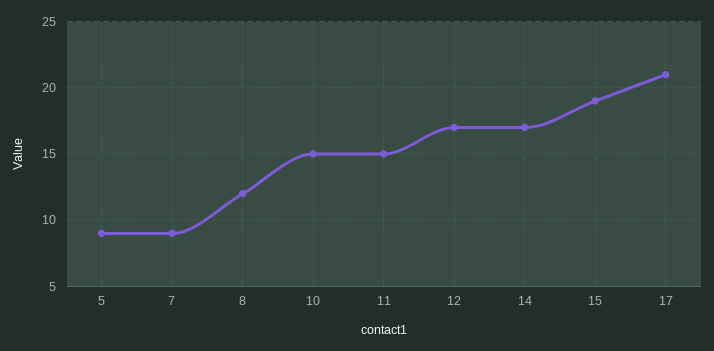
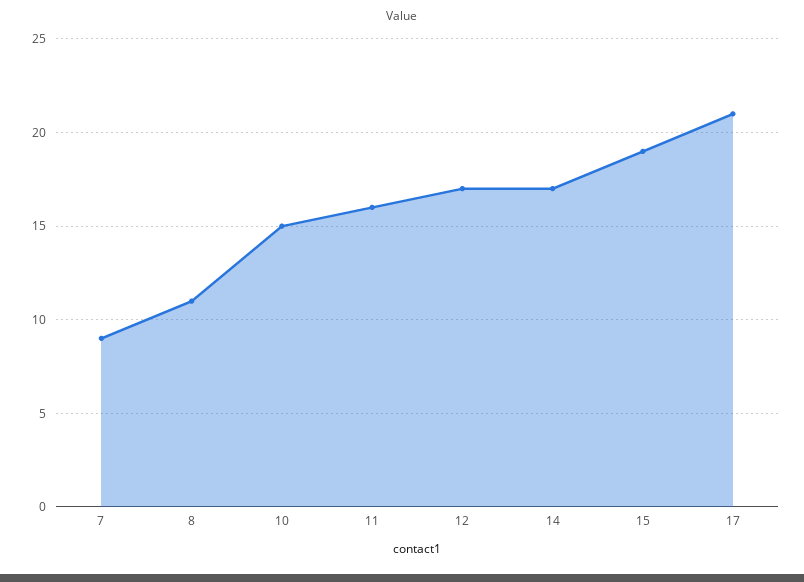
5: 9 -> none
8: 12 -> 11
11: 15 -> 16

